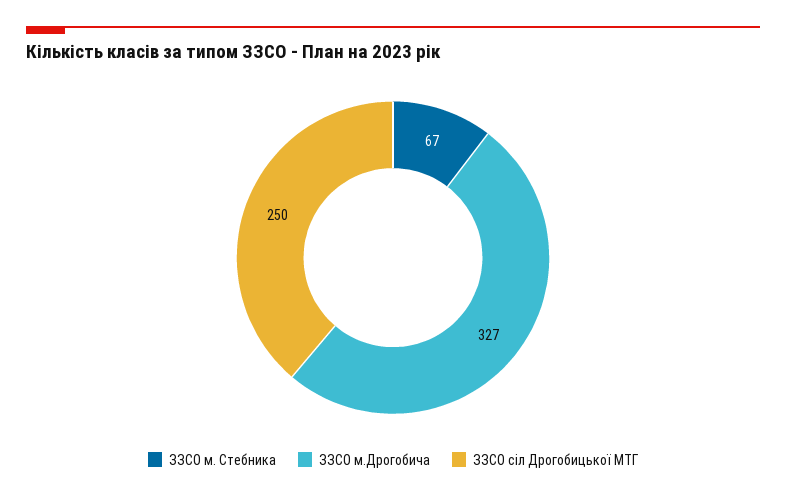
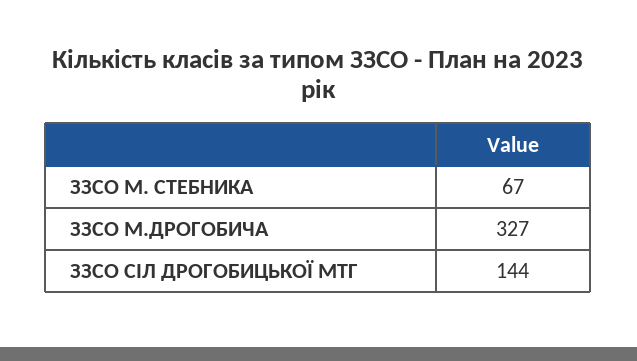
ЗЗСО сіл Дрогобицької МТГ: 250 -> 144

